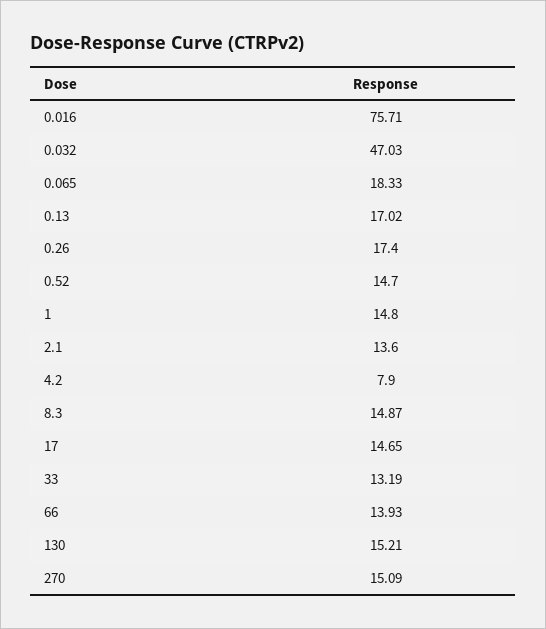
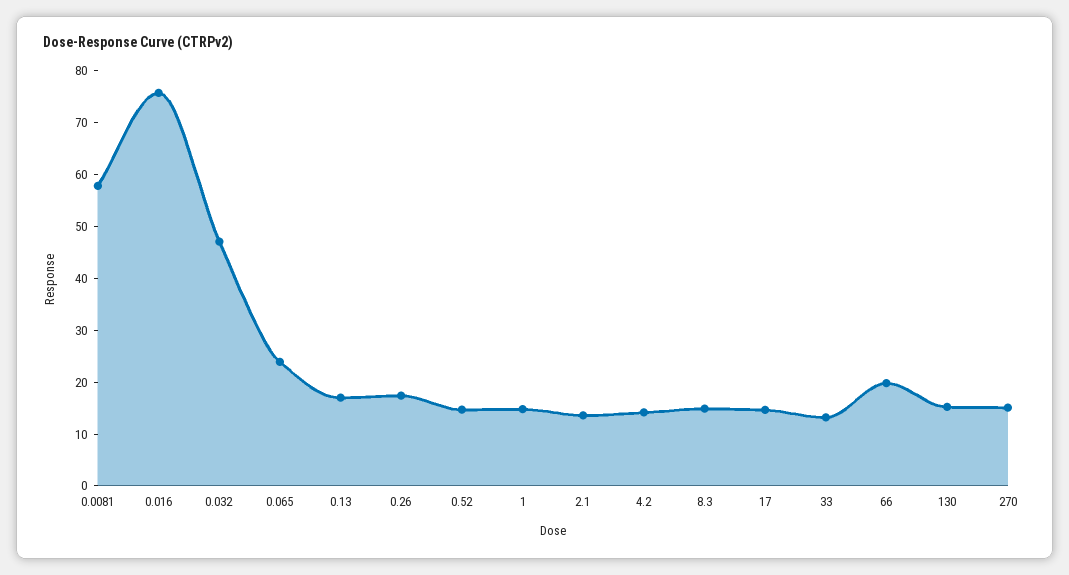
0.065: 18.33 -> 24
4.2: 7.9 -> 14
66: 13.93 -> 20
0.0081: none -> 58

